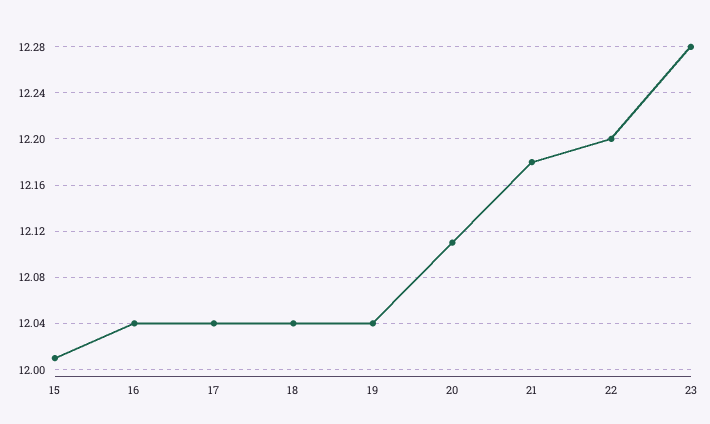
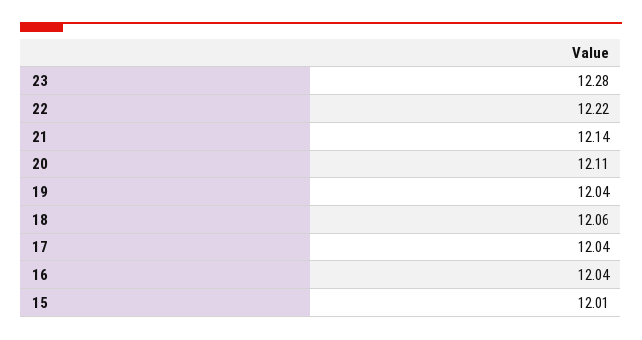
18: 12.04 -> 12.06
21: 12.18 -> 12.14
22: 12.2 -> 12.22

